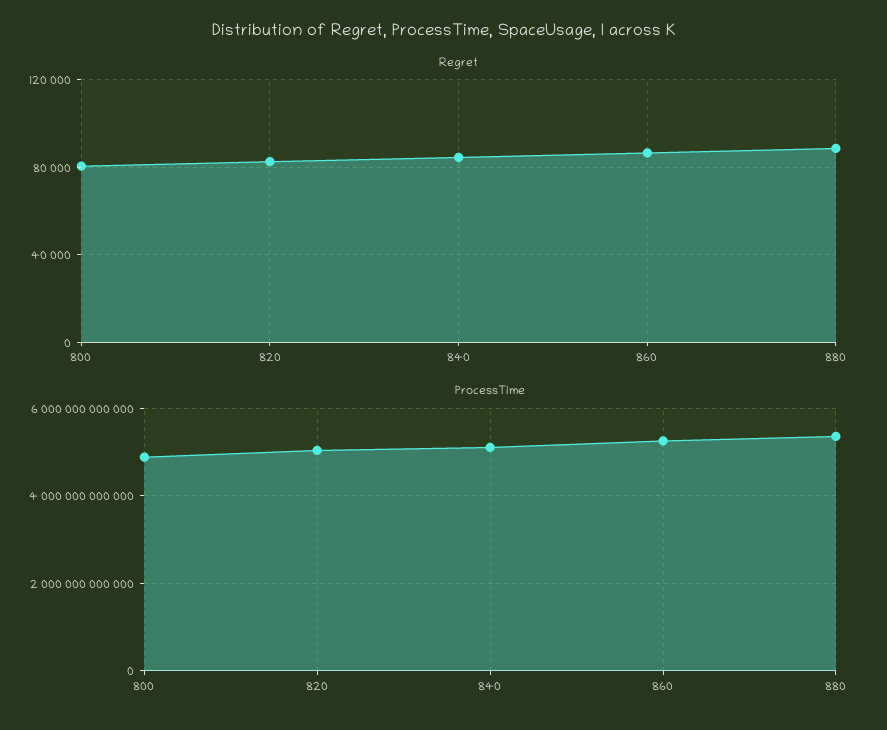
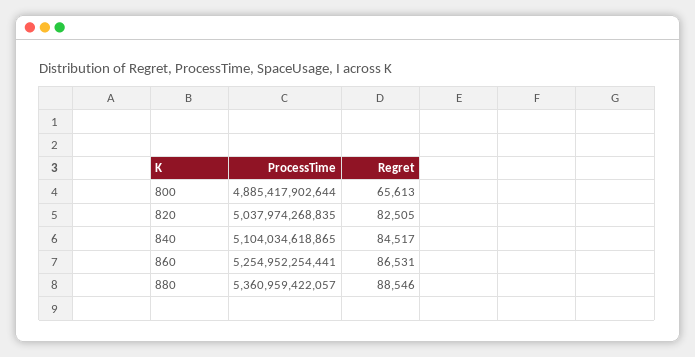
Regret, 800: 80000 -> 65613

